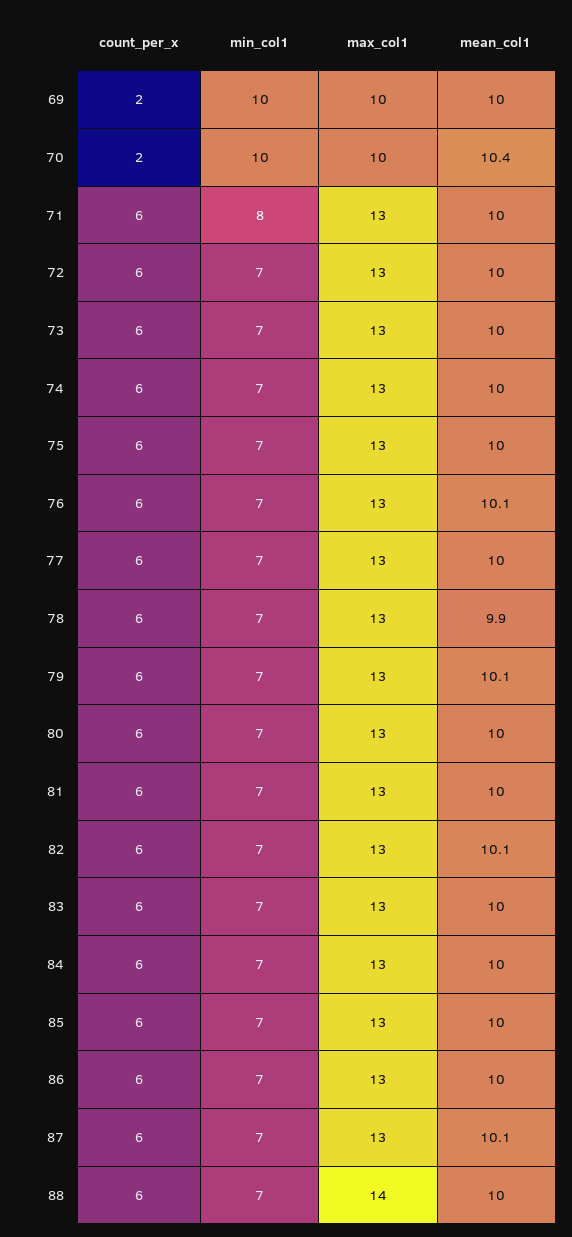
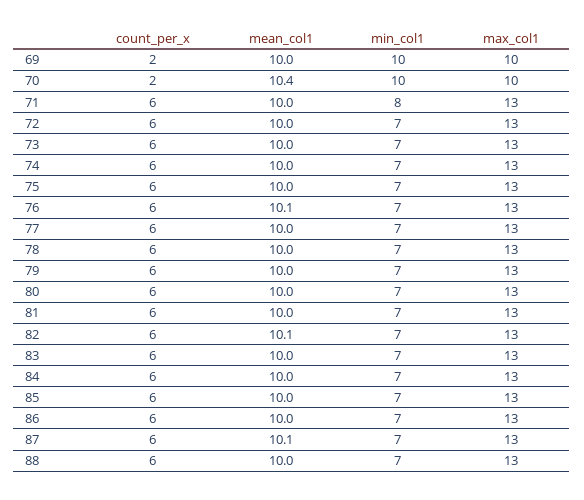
mean_col1, 78: 9.9 -> 10
mean_col1, 79: 10.1 -> 10
max_col1, 88: 14 -> 13

